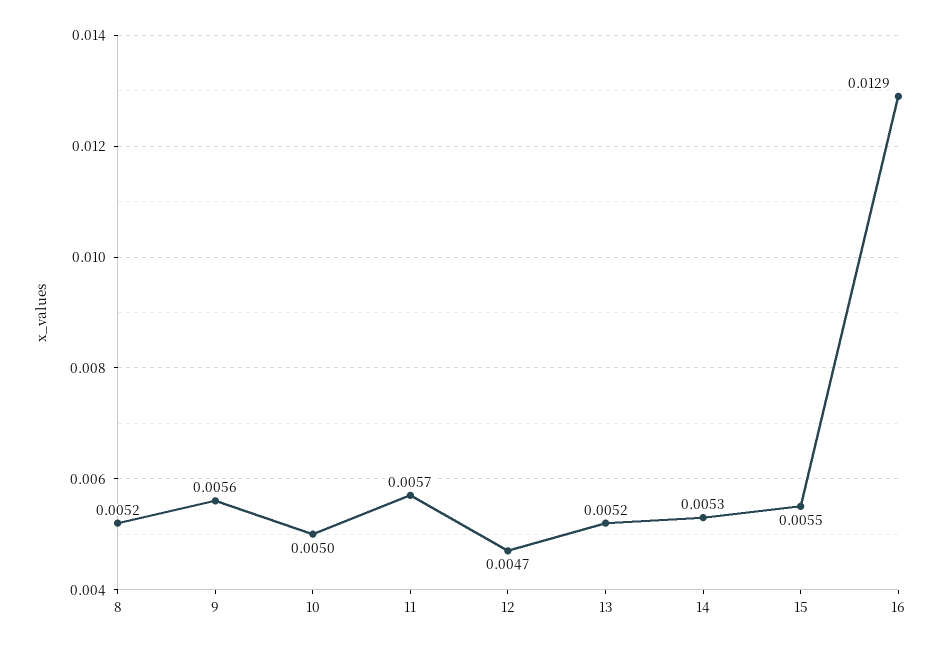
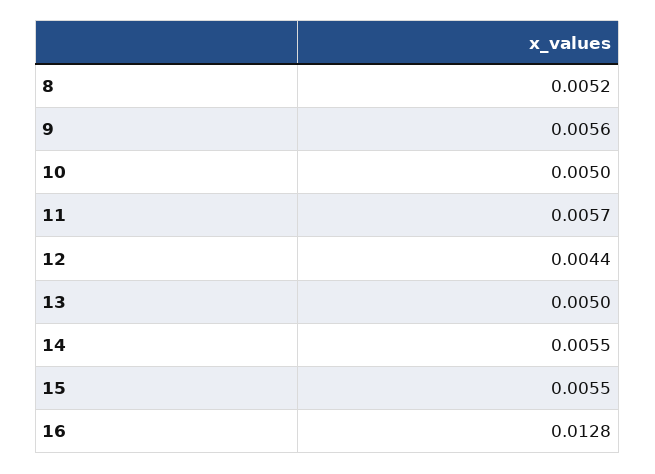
12: 0.0047 -> 0.0044
13: 0.0052 -> 0.005
14: 0.0053 -> 0.0055
16: 0.0129 -> 0.0128

